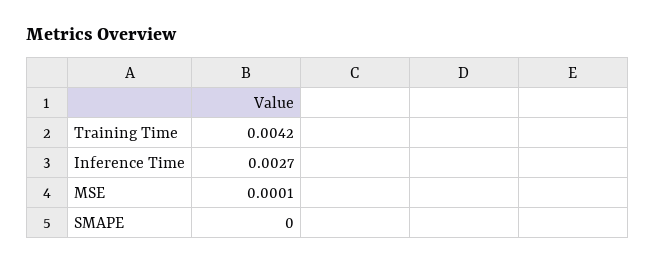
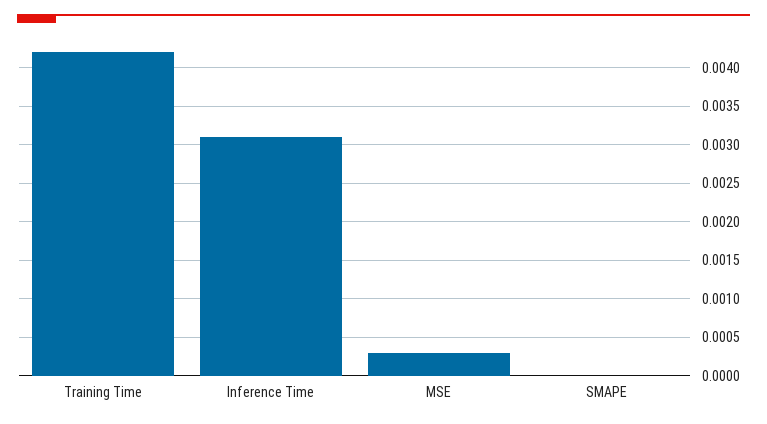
Inference Time: 0.0027 -> 0.0031
MSE: 0.0001 -> 0.0003

